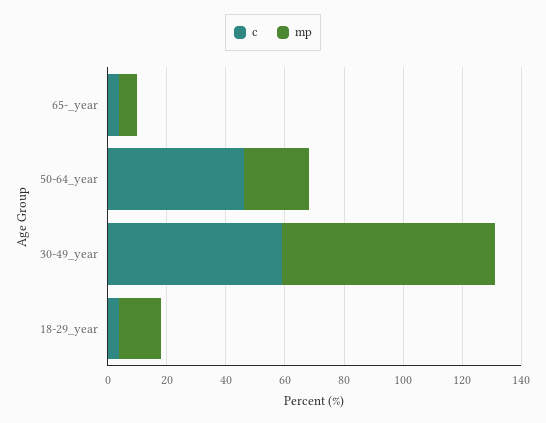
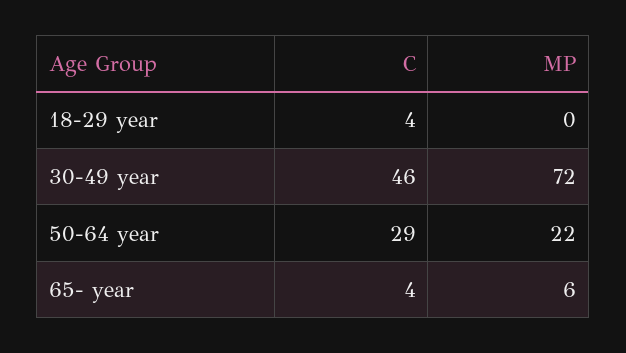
c, 50-64_year: 45 -> 29
c, 30-49_year: 60 -> 46
mp, 18-29_year: 15 -> 0

